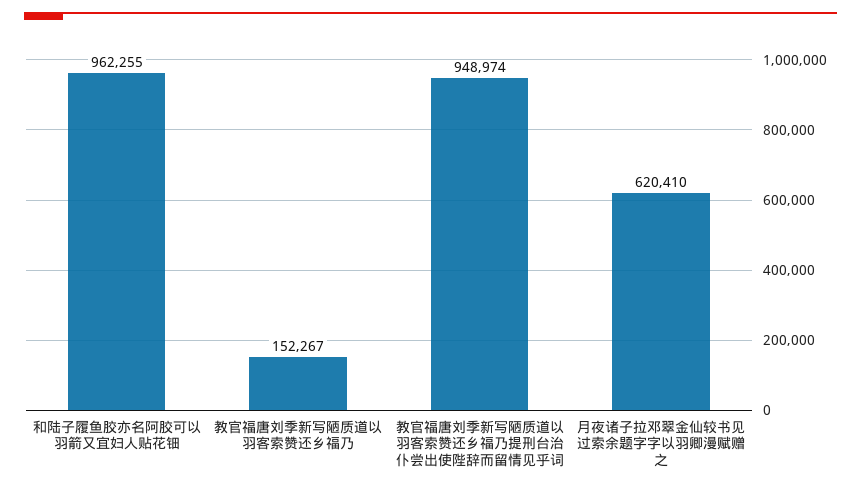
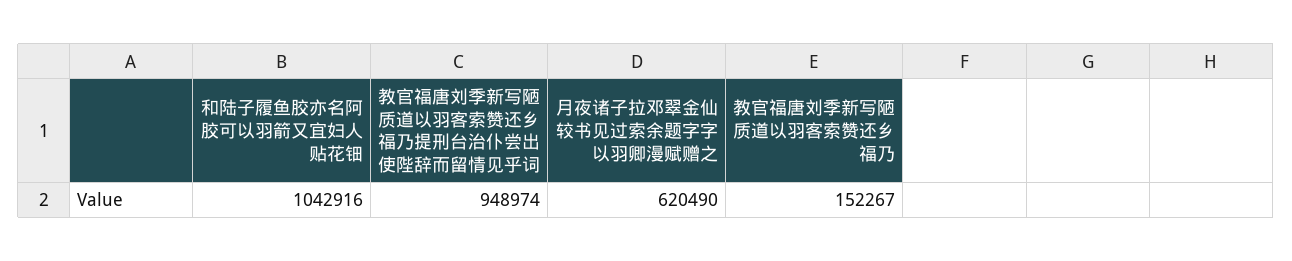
和陆子履鱼胶亦名阿胶可以羽箭又宜妇人贴花钿: 962255 -> 1042916
月夜诸子拉邓翠金仙较书见过索余题字字以羽卿漫赋赠之: 620410 -> 620490

